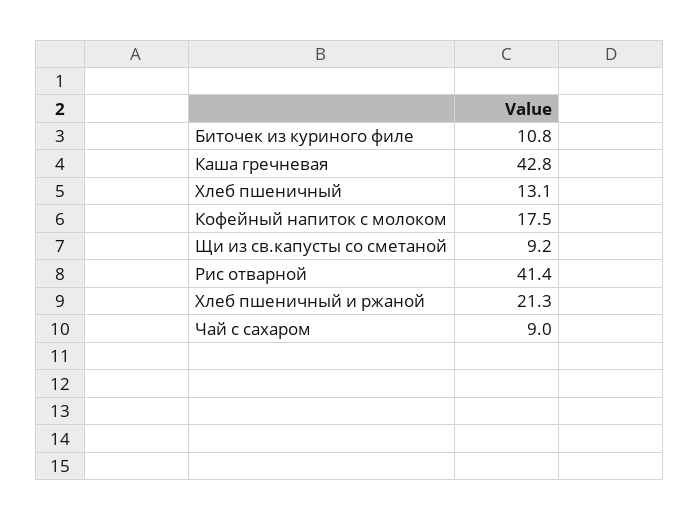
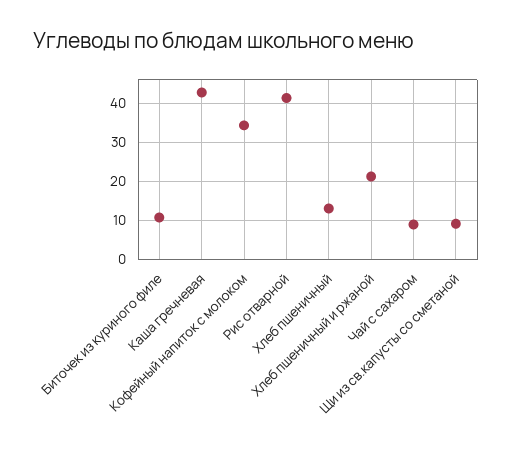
Кофейный напиток с молоком: 17.5 -> 34

